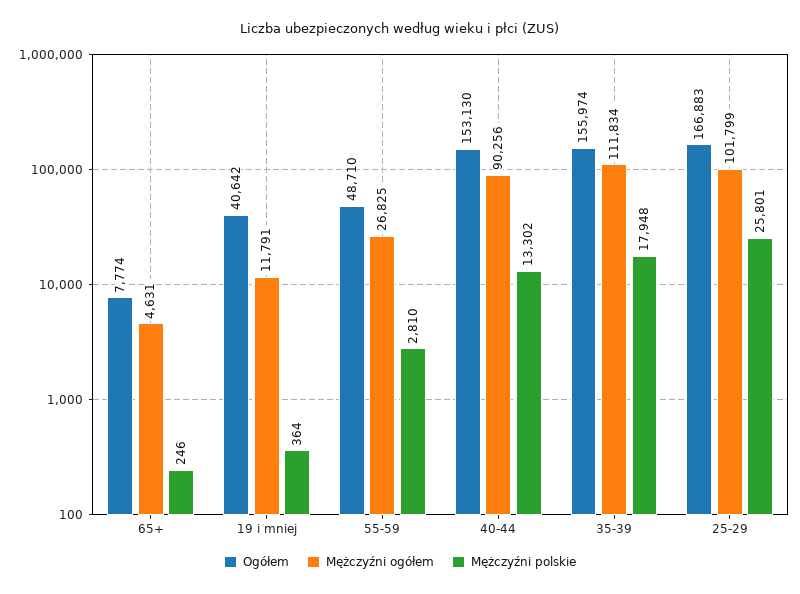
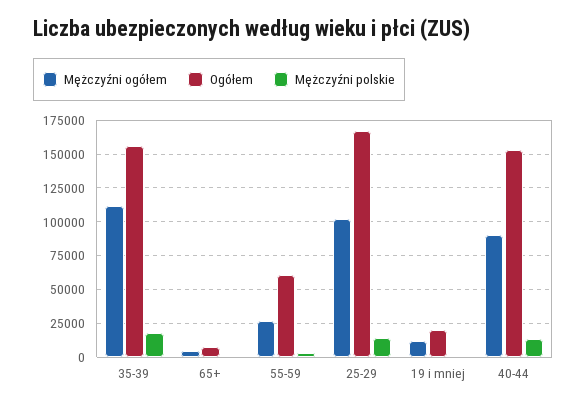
Ogółem, 19 i mniej: 40642 -> 20000
Ogółem, 55-59: 48710 -> 60000
Mężczyźni polskie, 25-29: 25801 -> 15000

